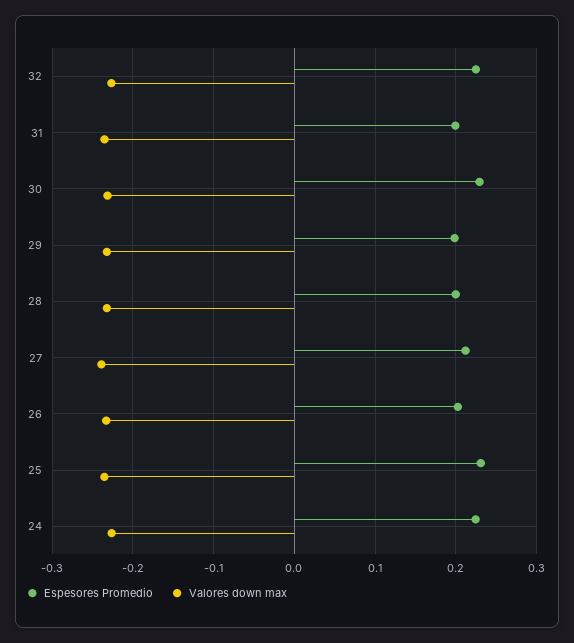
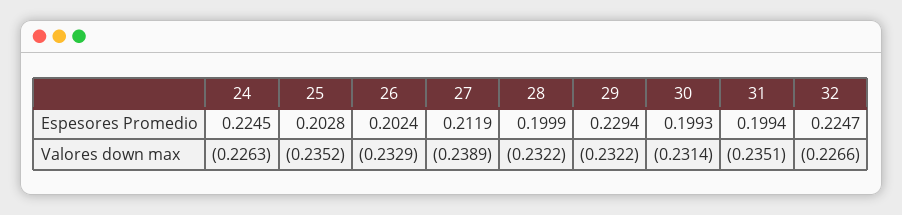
Espesores Promedio, 30: 0.23 -> 0.1993
Espesores Promedio, 29: 0.2 -> 0.2294
Espesores Promedio, 25: 0.23 -> 0.2028

